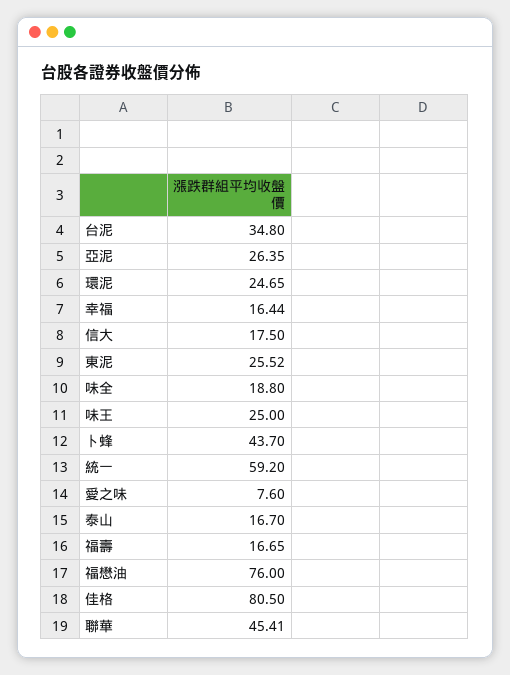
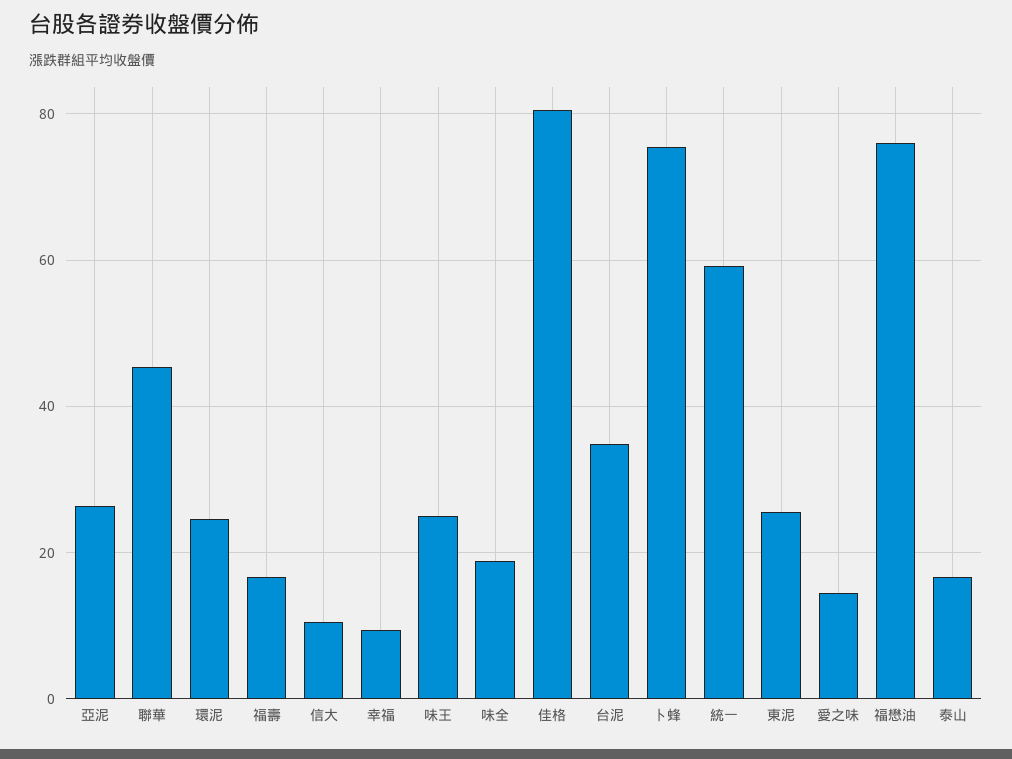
幸福: 16.44 -> 10
信大: 17.5 -> 10
卜蜂: 43.7 -> 76
愛之味: 7.6 -> 14

